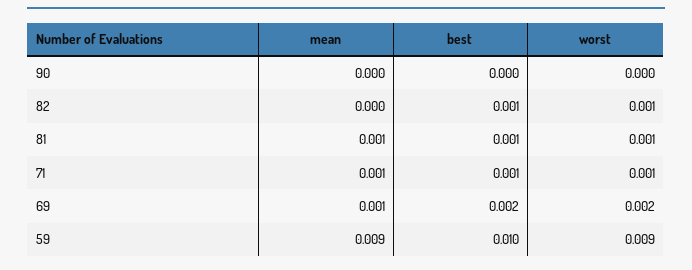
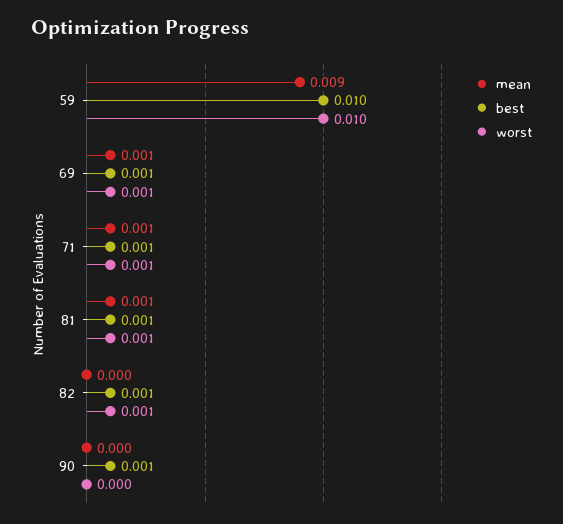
best, 90: 0 -> 0.001
best, 69: 0.002 -> 0.001
worst, 69: 0.002 -> 0.001
worst, 59: 0.009 -> 0.01

